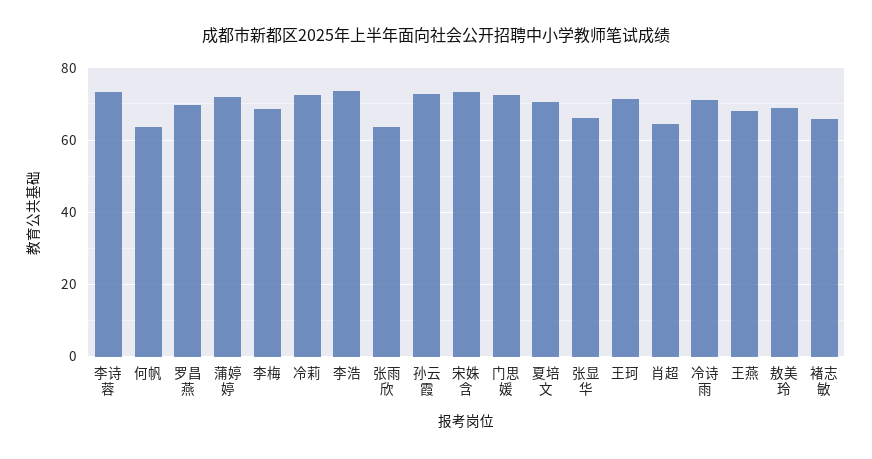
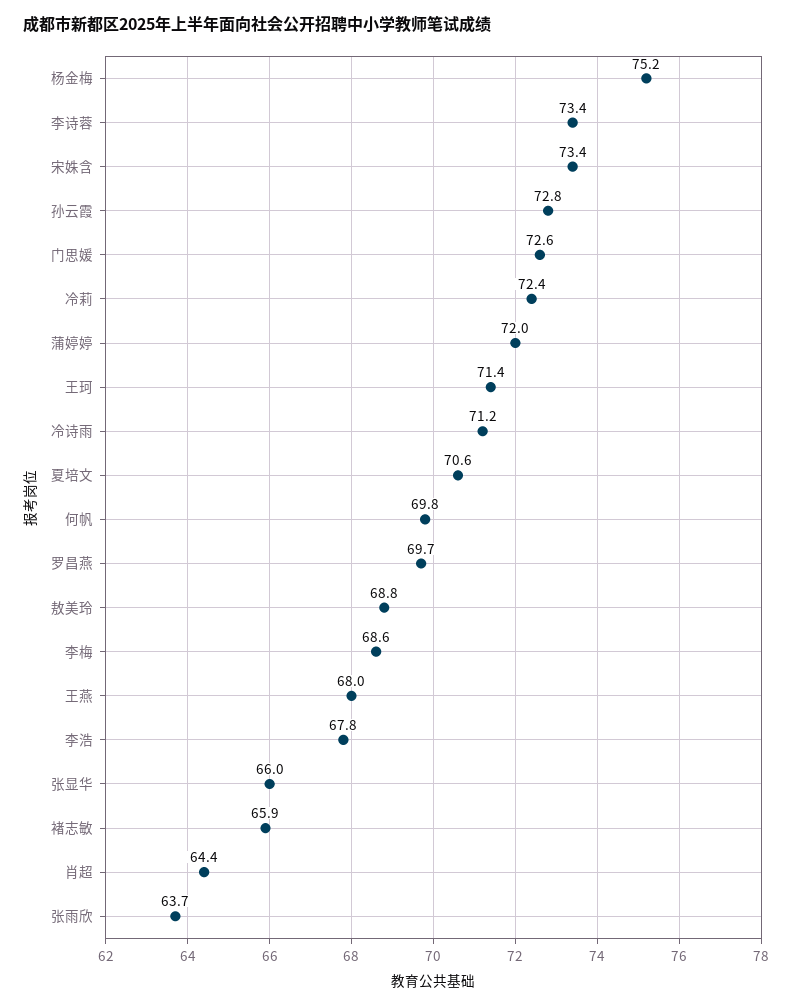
何帆: 64 -> 69.8
李浩: 74 -> 67.8
杨金梅: none -> 75.2

